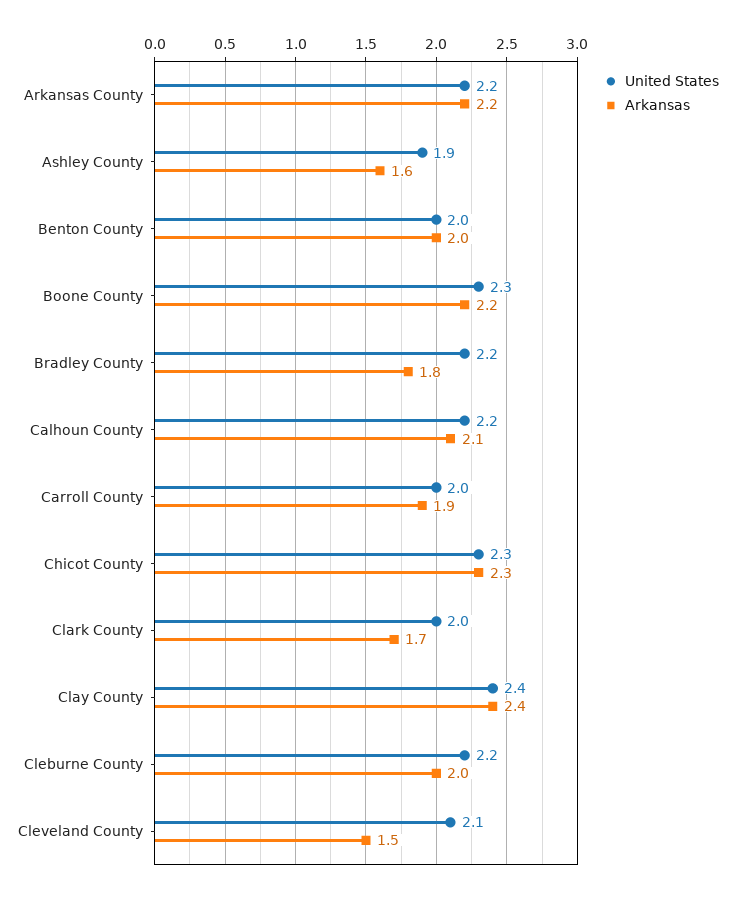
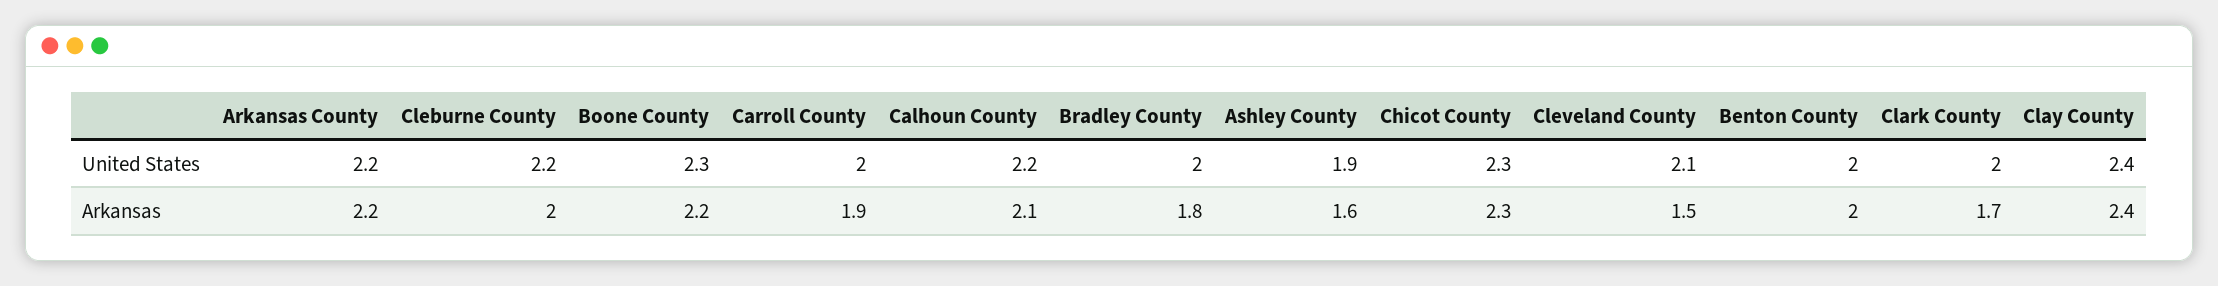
United States, Bradley County: 2.2 -> 2

